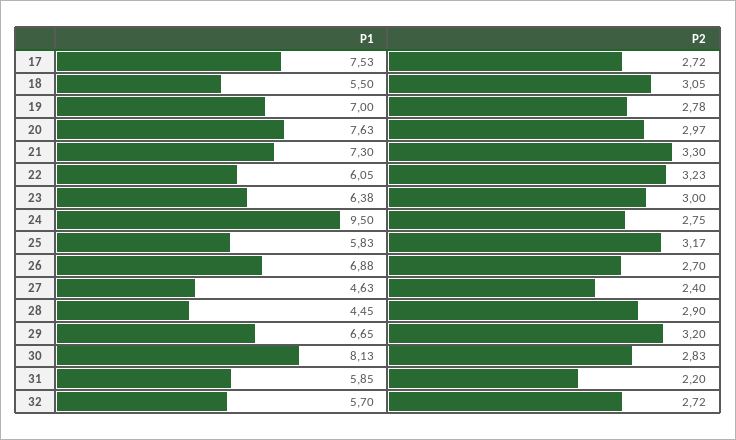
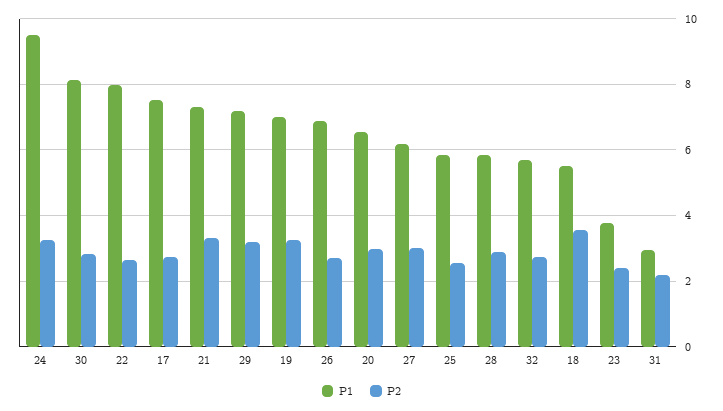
P2, 18: 3.05 -> 3.6
P2, 19: 2.78 -> 3.2
P1, 20: 7.63 -> 6.6
P1, 22: 6.05 -> 8
P2, 22: 3.23 -> 2.6
P1, 23: 6.38 -> 3.8
P2, 23: 3 -> 2.4
P2, 24: 2.75 -> 3.2
P2, 25: 3.17 -> 2.6
P1, 27: 4.63 -> 6.2
P2, 27: 2.4 -> 3
P1, 28: 4.45 -> 5.8
P1, 29: 6.65 -> 7.2
P1, 31: 5.85 -> 3

